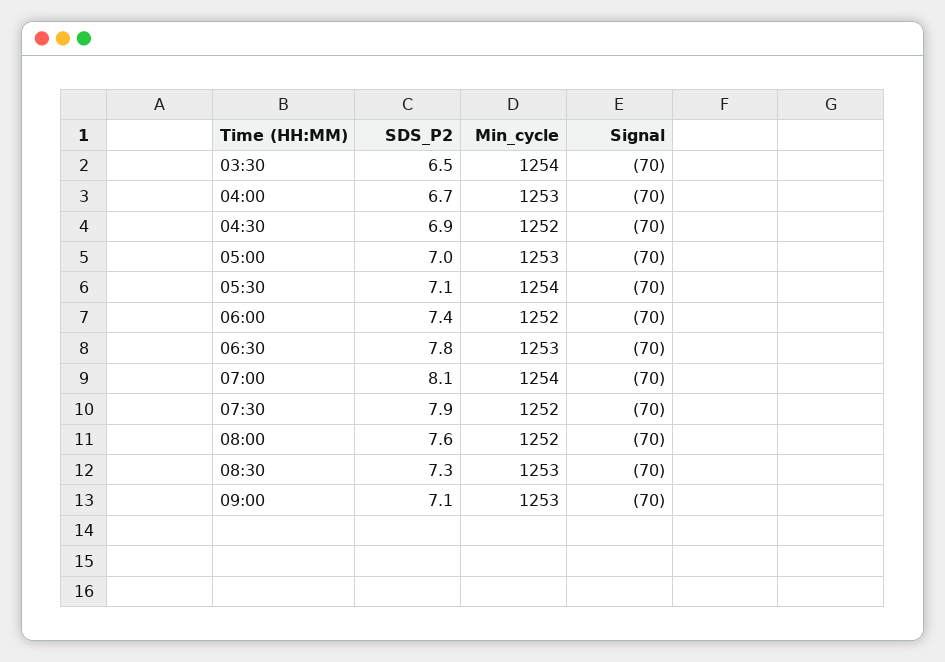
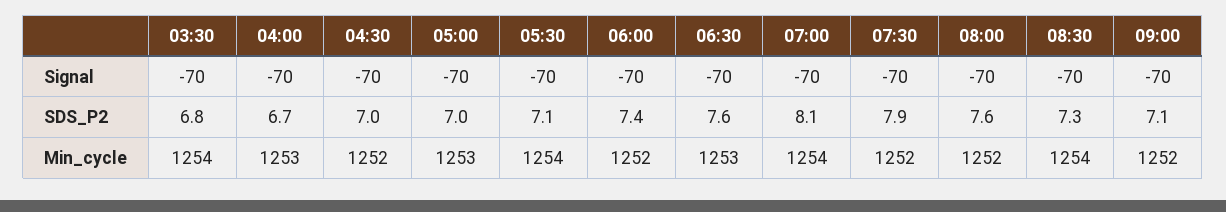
SDS_P2, 03:30: 6.5 -> 6.8
SDS_P2, 04:30: 6.9 -> 7
SDS_P2, 06:30: 7.8 -> 7.6
Min_cycle, 08:30: 1253 -> 1254
Min_cycle, 09:00: 1253 -> 1252

